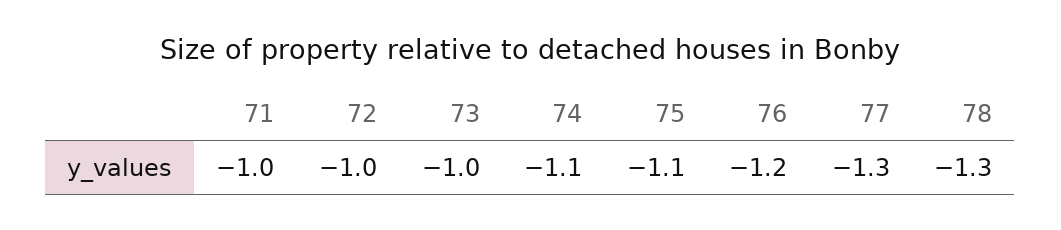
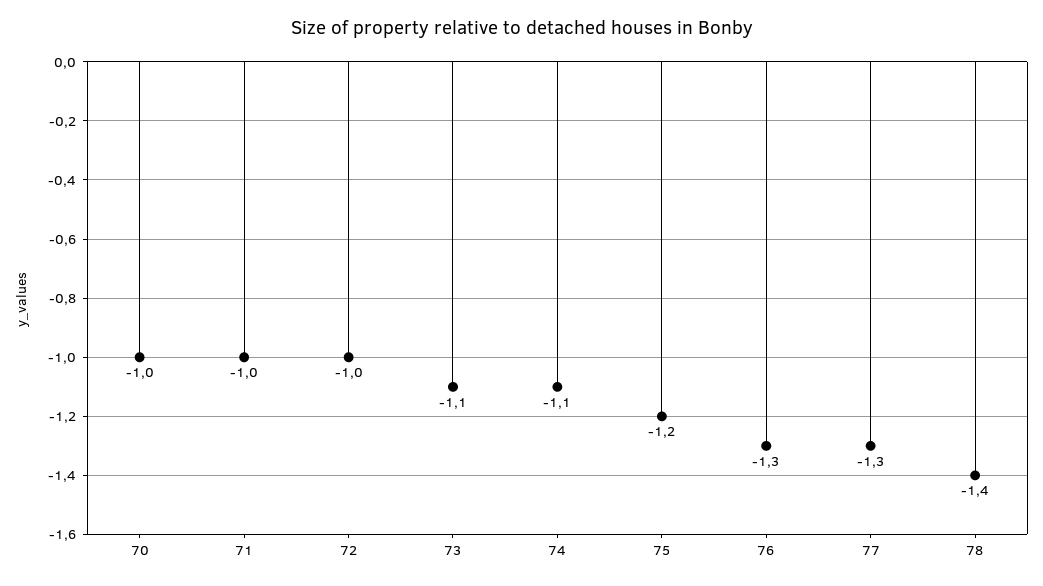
73: -1 -> -1.1
75: -1.1 -> -1.2
76: -1.2 -> -1.3
78: -1.3 -> -1.4
70: none -> -1

